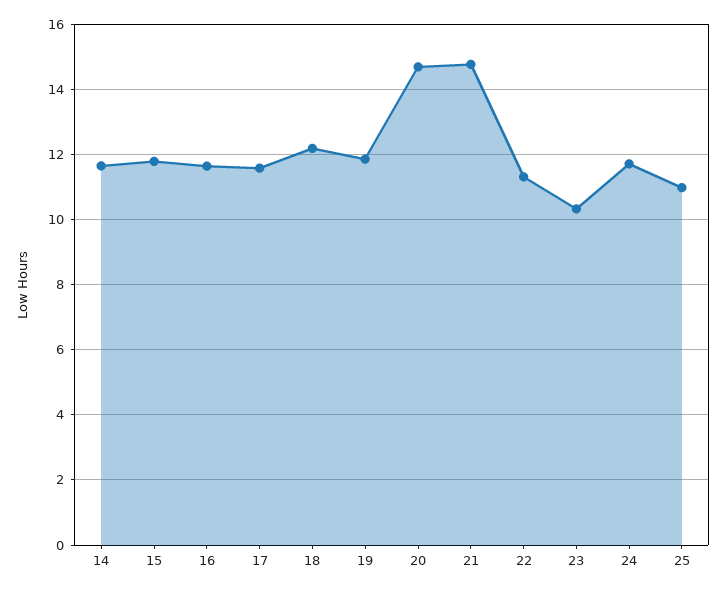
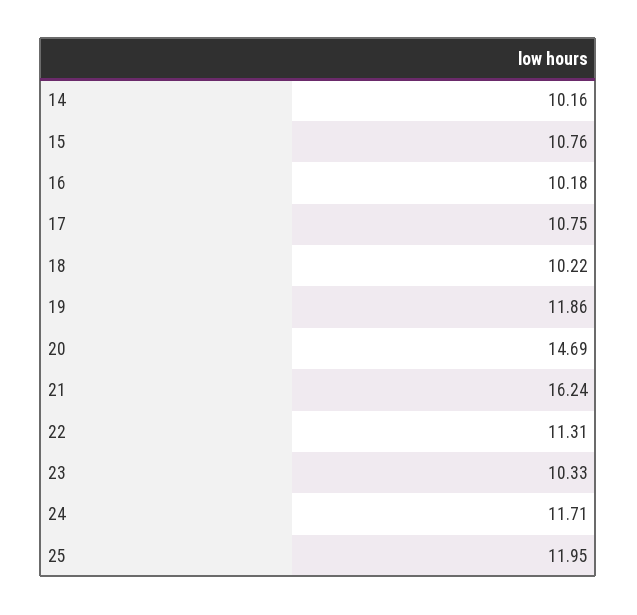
14: 11.6 -> 10.16
15: 11.8 -> 10.76
16: 11.6 -> 10.18
17: 11.6 -> 10.75
18: 12.2 -> 10.22
21: 14.8 -> 16.24
25: 11 -> 11.95

